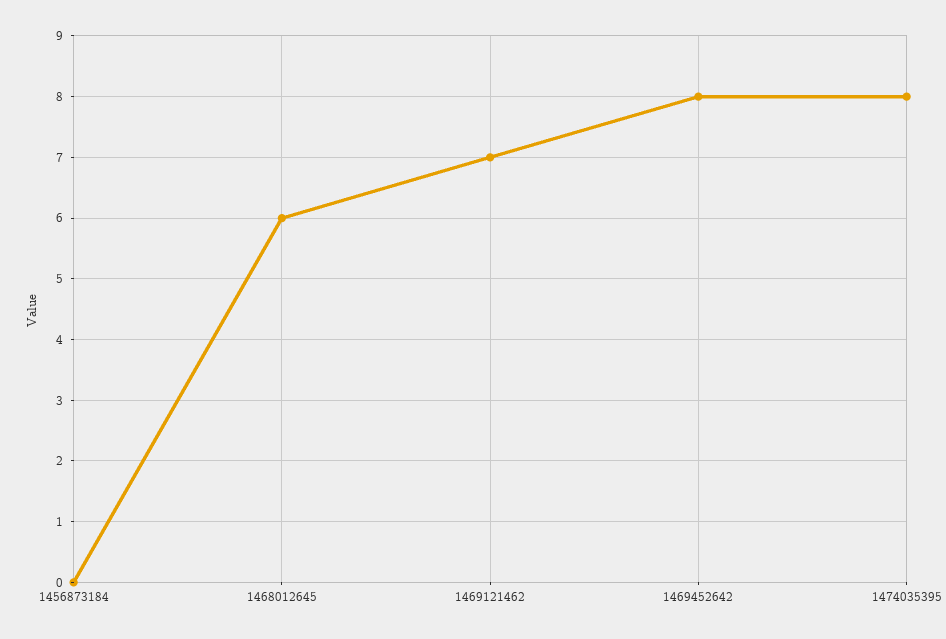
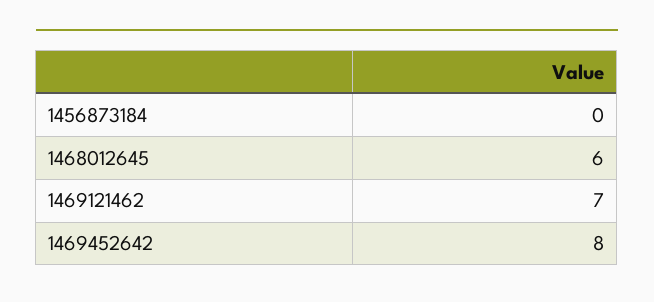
1474035395: 8 -> none

